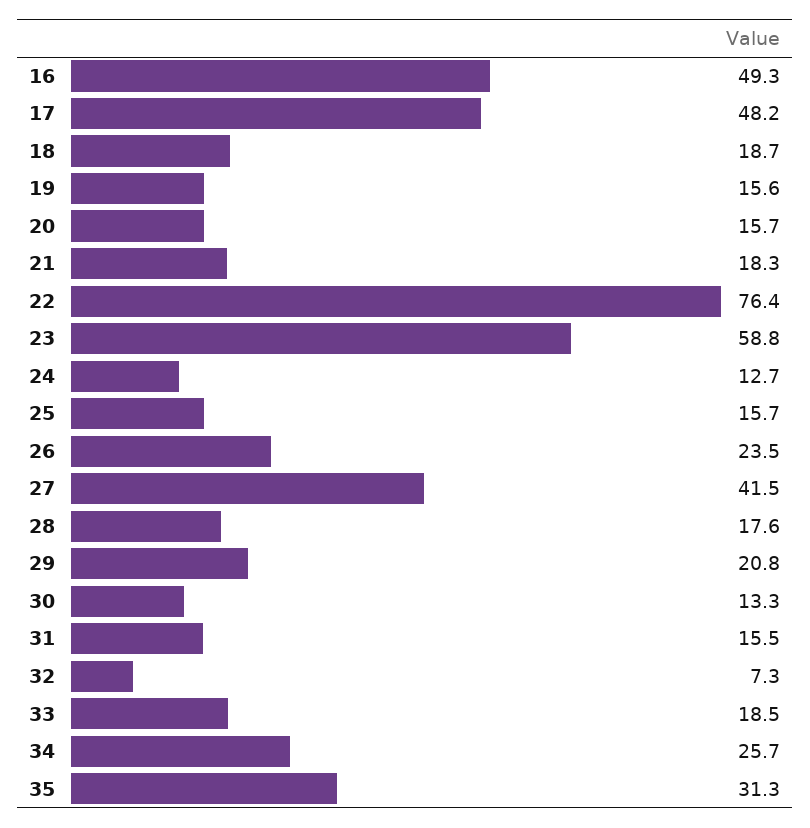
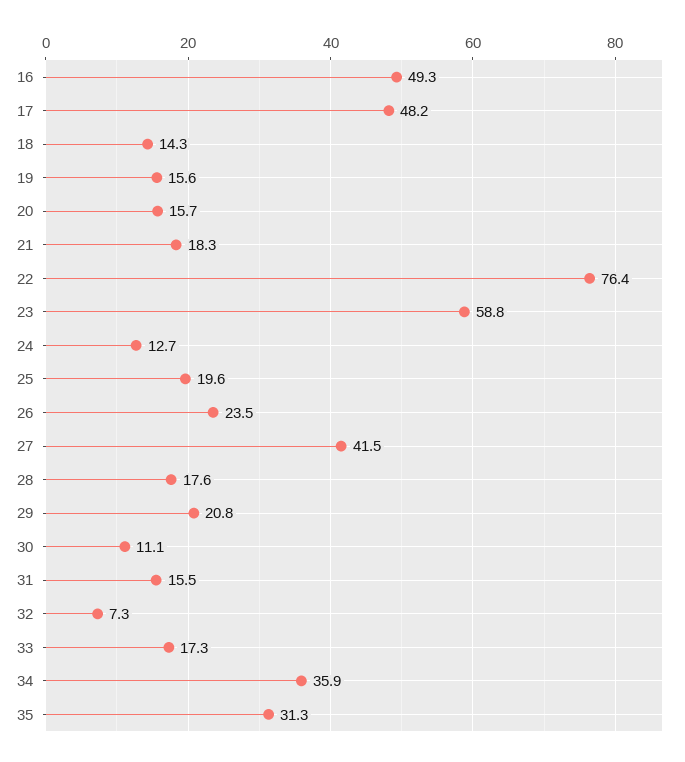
18: 18.7 -> 14.3
25: 15.7 -> 19.6
30: 13.3 -> 11.1
33: 18.5 -> 17.3
34: 25.7 -> 35.9

